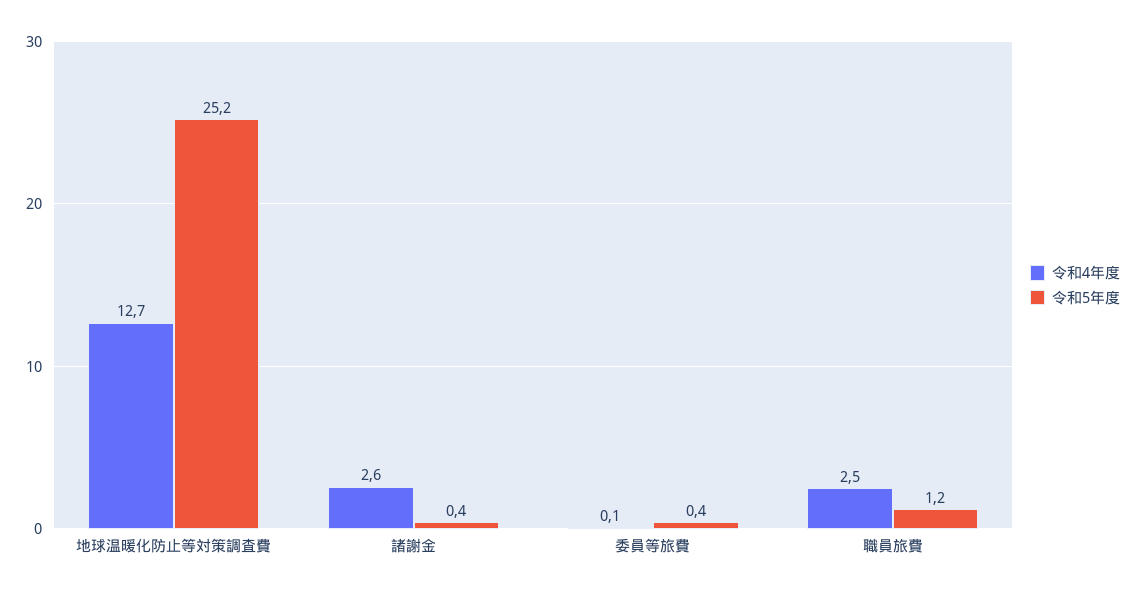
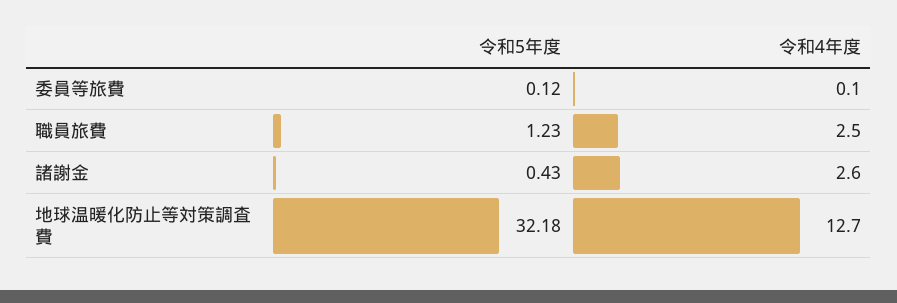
令和5年度, 地球温暖化防止等対策調査費: 25.2 -> 32.18
令和5年度, 委員等旅費: 0.4 -> 0.12

